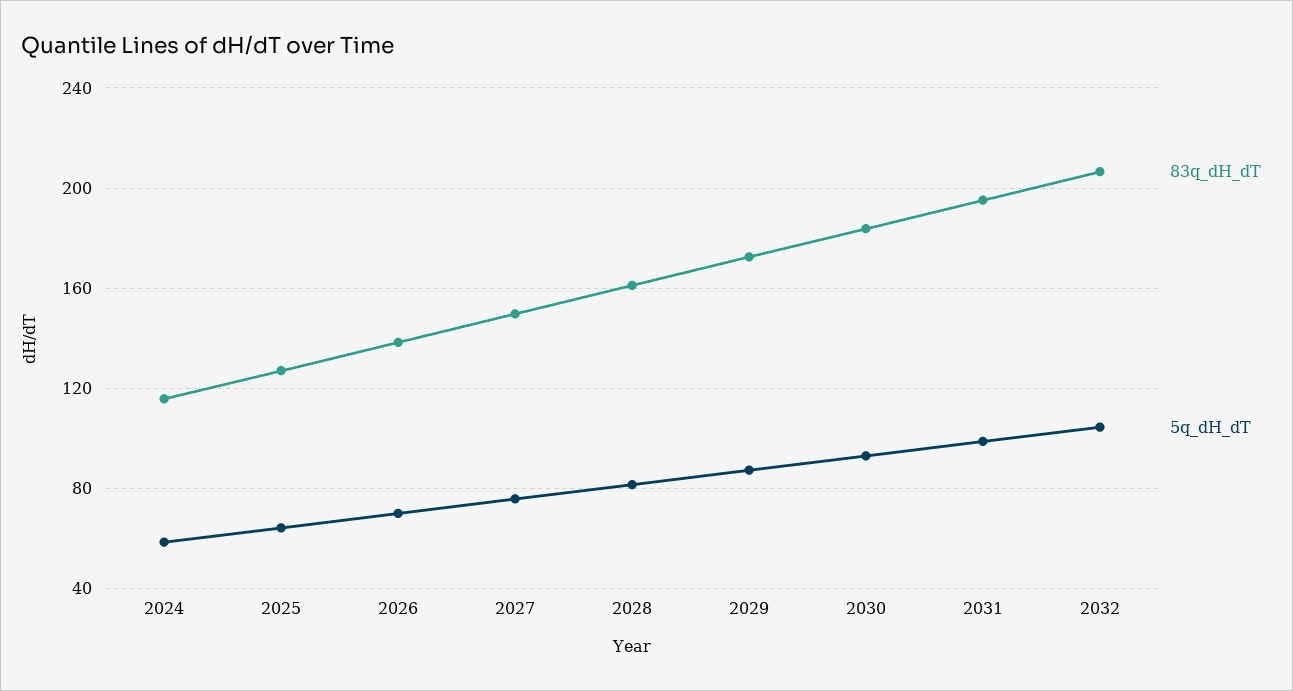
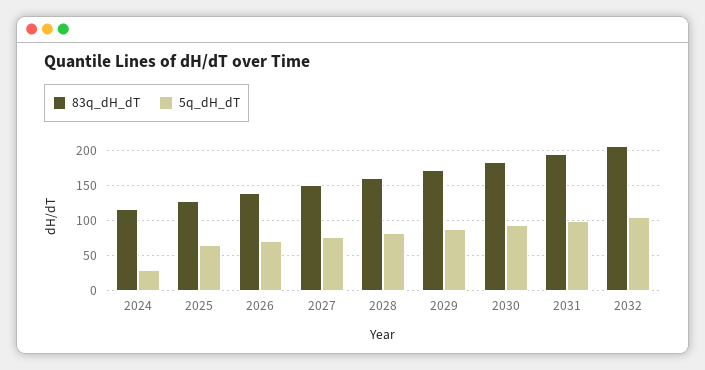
5q_dH_dT, 2024: 60 -> 30

